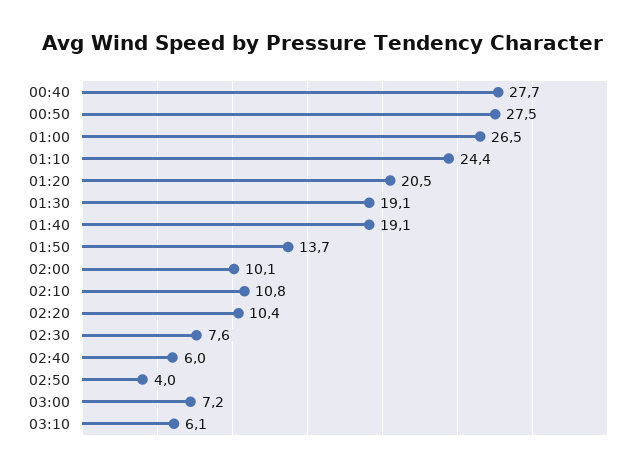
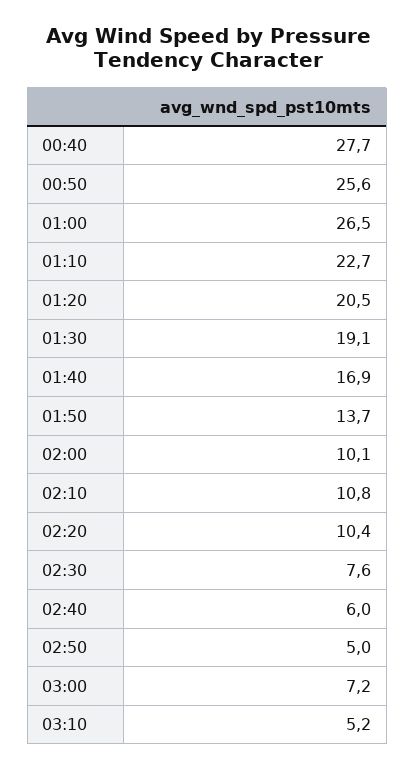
00:50: 27.5 -> 25.6
01:10: 24.4 -> 22.7
01:40: 19.1 -> 16.9
02:50: 4 -> 5
03:10: 6.1 -> 5.2

